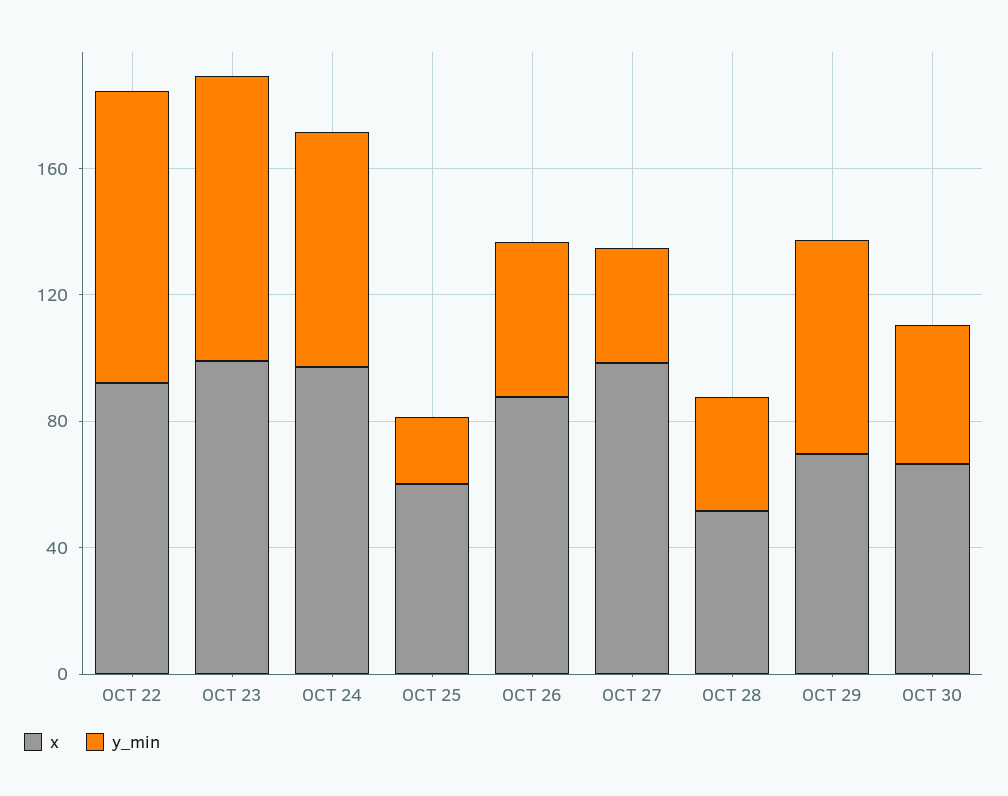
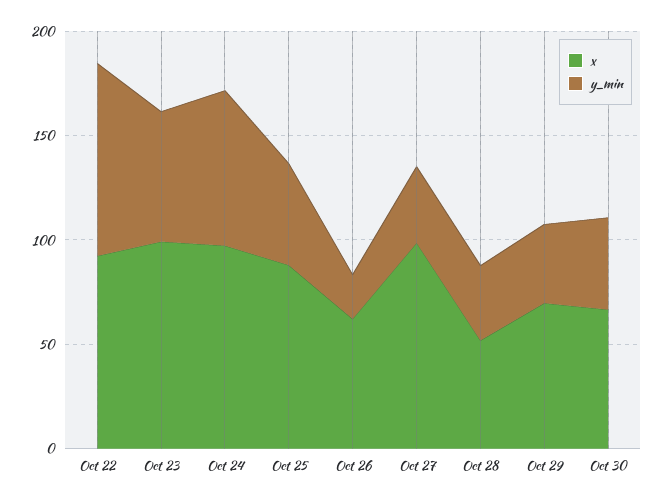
y_min, OCT 23: 90 -> 60
x, OCT 25: 60 -> 90
y_min, OCT 25: 20 -> 50
x, OCT 26: 90 -> 60
y_min, OCT 26: 50 -> 20
y_min, OCT 29: 70 -> 40

